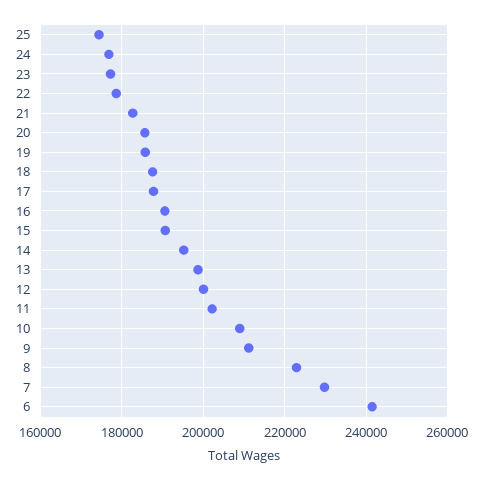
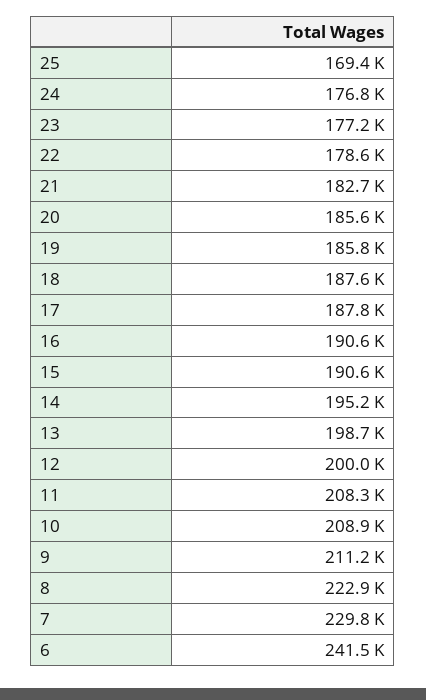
25: 174000 -> 169400
11: 202000 -> 208300

